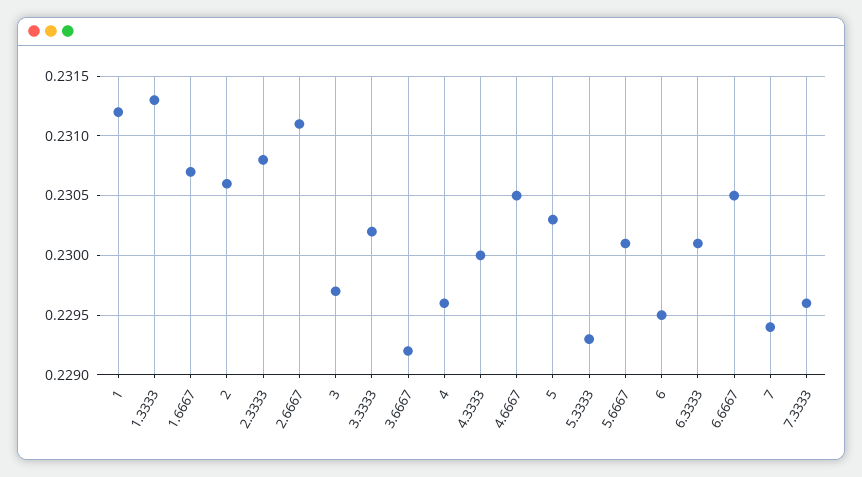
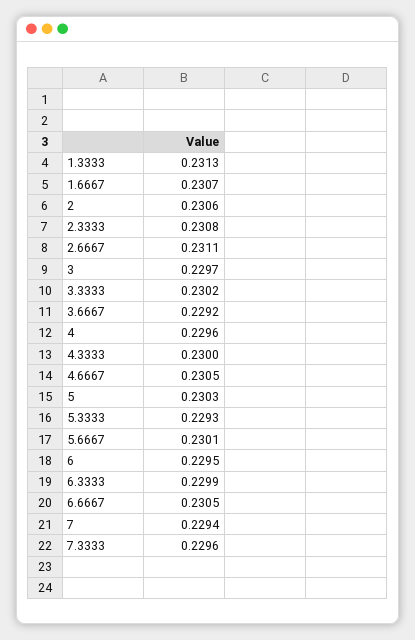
1: 0.2312 -> none
6.3333: 0.2301 -> 0.2299

